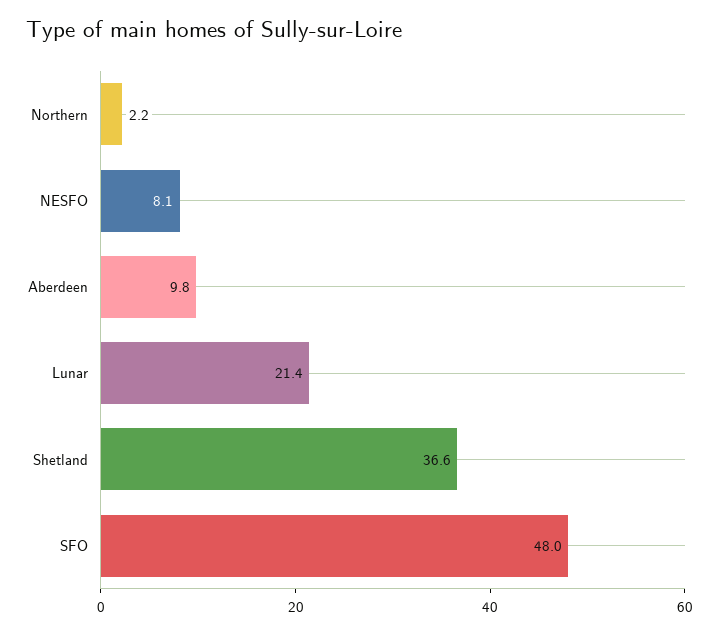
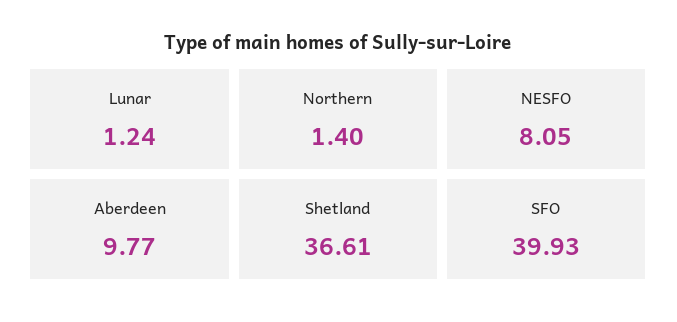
Northern: 2.2 -> 1.4
Lunar: 21.4 -> 1.24
SFO: 48 -> 39.93

